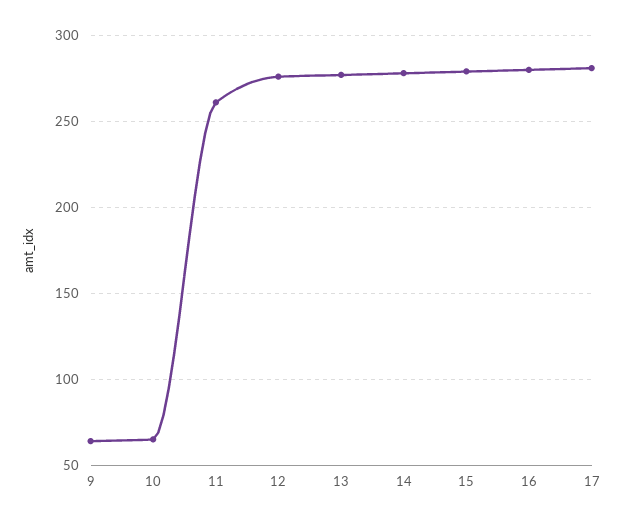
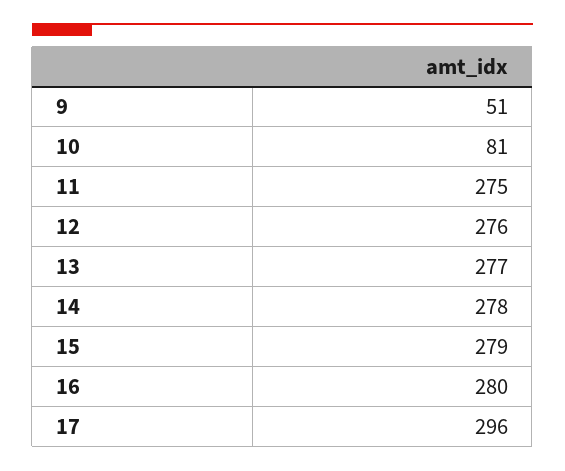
9: 65 -> 51
10: 65 -> 81
11: 260 -> 275
17: 280 -> 296

